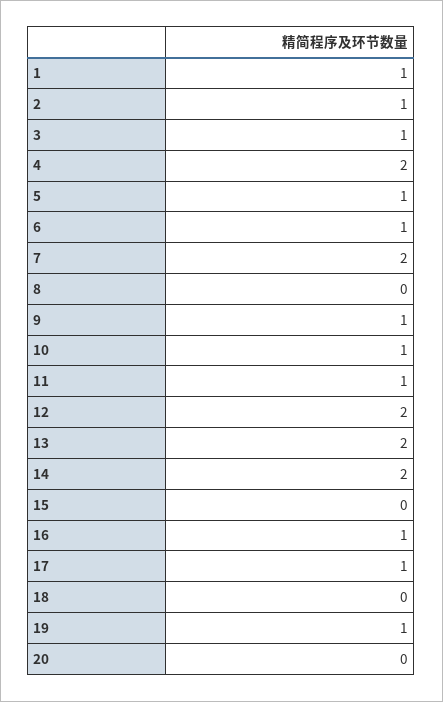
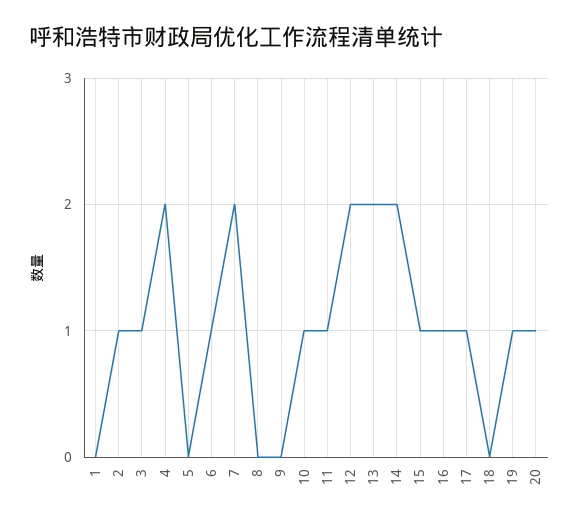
1: 1 -> 0
5: 1 -> 0
9: 1 -> 0
15: 0 -> 1
20: 0 -> 1

